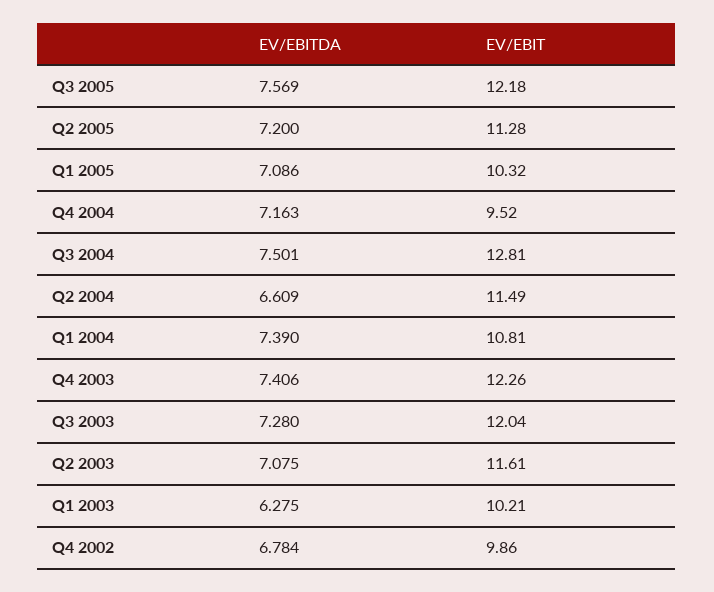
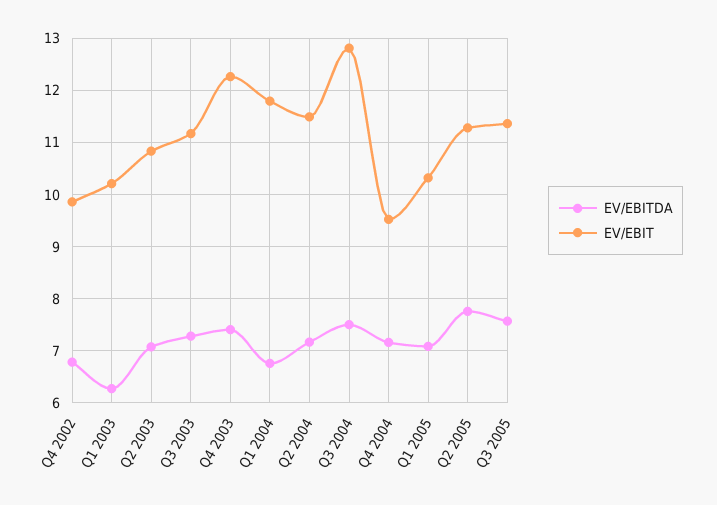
EV/EBIT, Q3 2005: 12.18 -> 11.4
EV/EBITDA, Q2 2005: 7.2 -> 7.8
EV/EBITDA, Q2 2004: 6.609 -> 7.2
EV/EBITDA, Q1 2004: 7.39 -> 6.8
EV/EBIT, Q1 2004: 10.81 -> 11.8
EV/EBIT, Q3 2003: 12.04 -> 11.2
EV/EBIT, Q2 2003: 11.61 -> 10.8

